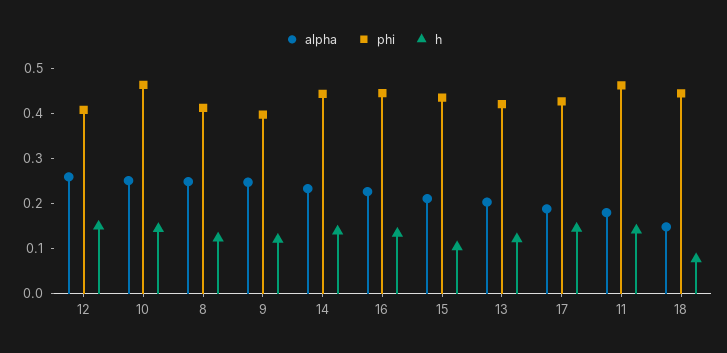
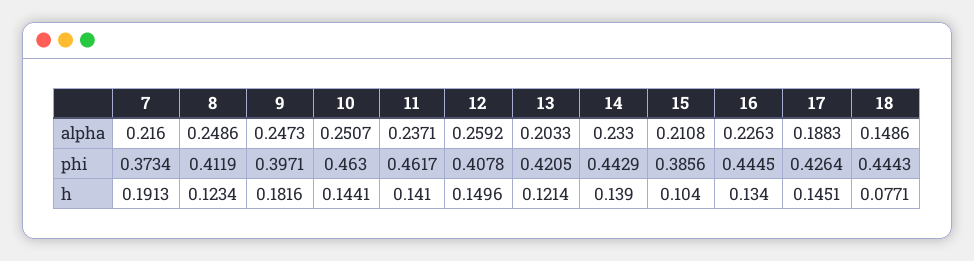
h, 9: 0.12 -> 0.1816
phi, 15: 0.44 -> 0.3856
alpha, 11: 0.18 -> 0.2371
alpha, 7: none -> 0.216
phi, 7: none -> 0.3734
h, 7: none -> 0.1913

